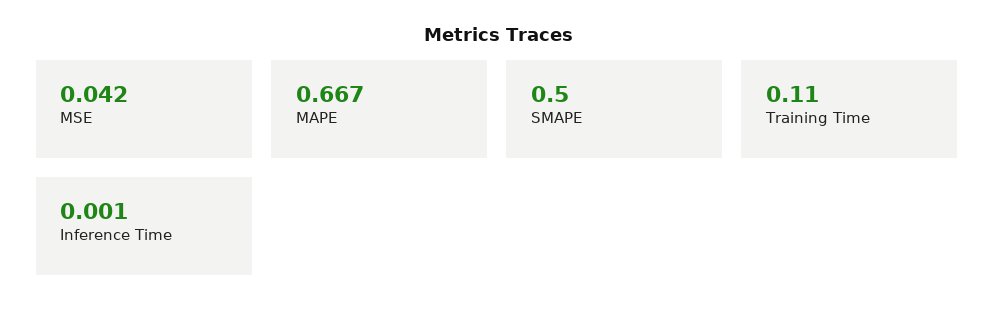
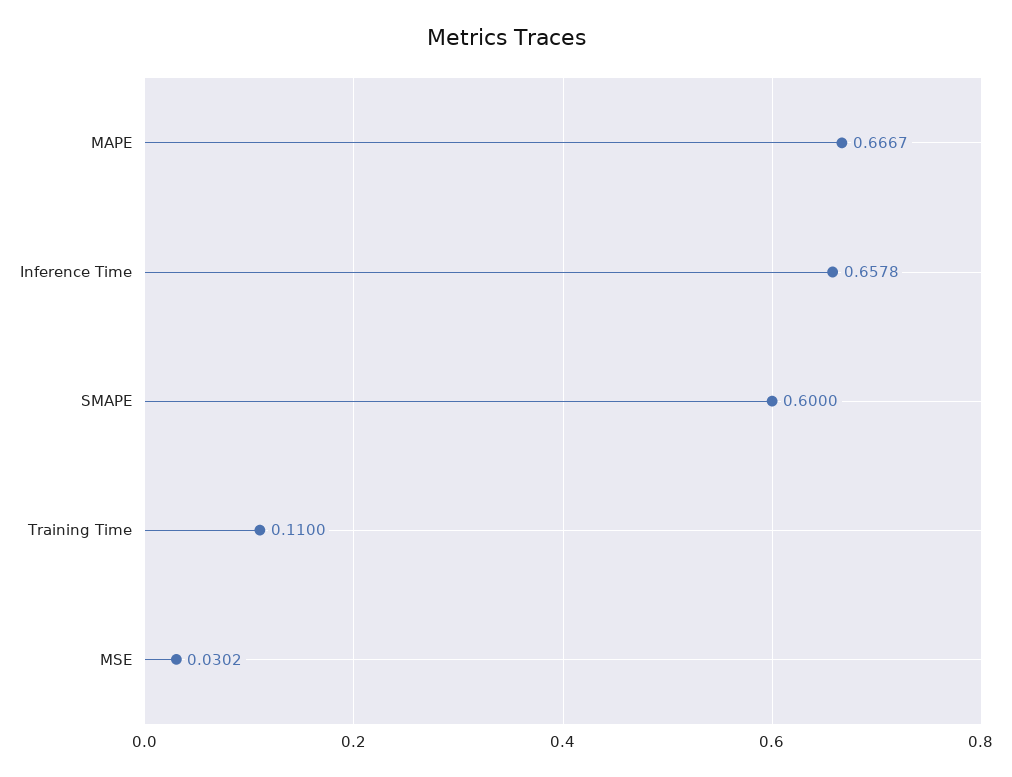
MSE: 0.042 -> 0.0302
SMAPE: 0.5 -> 0.6
Inference Time: 0.001 -> 0.6578

